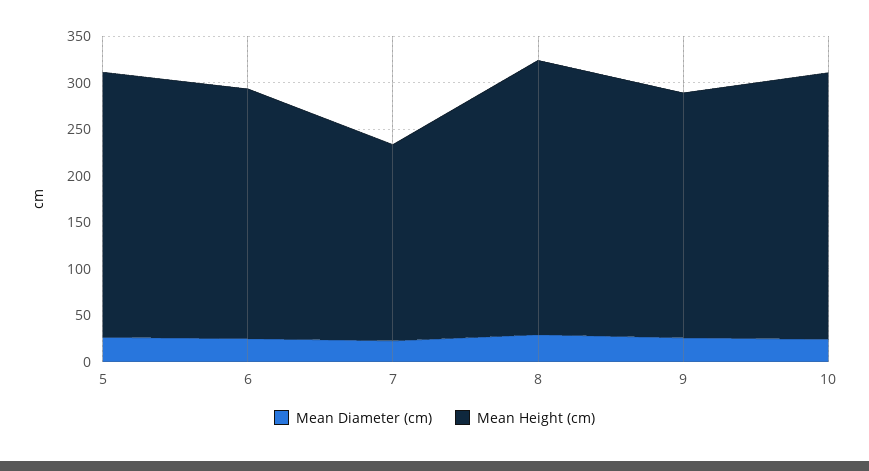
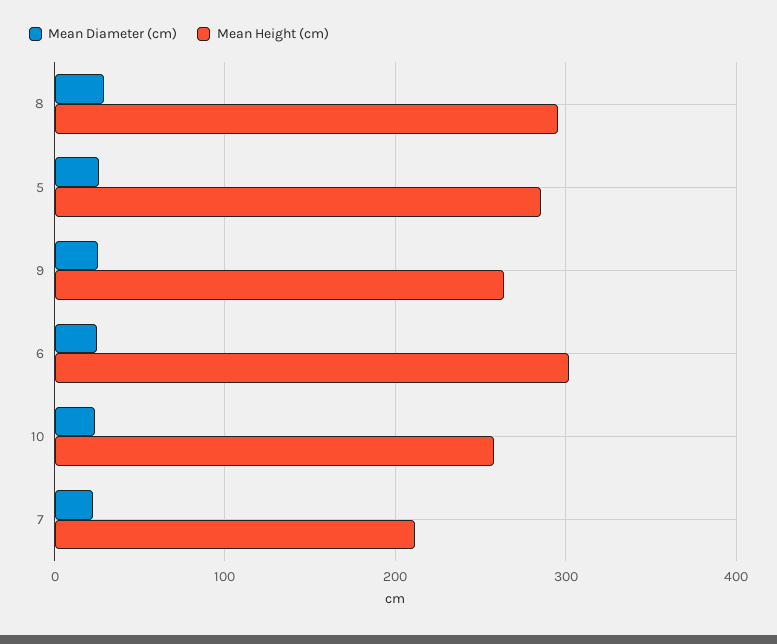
Mean Height (cm), 6: 270 -> 300
Mean Height (cm), 10: 290 -> 260

